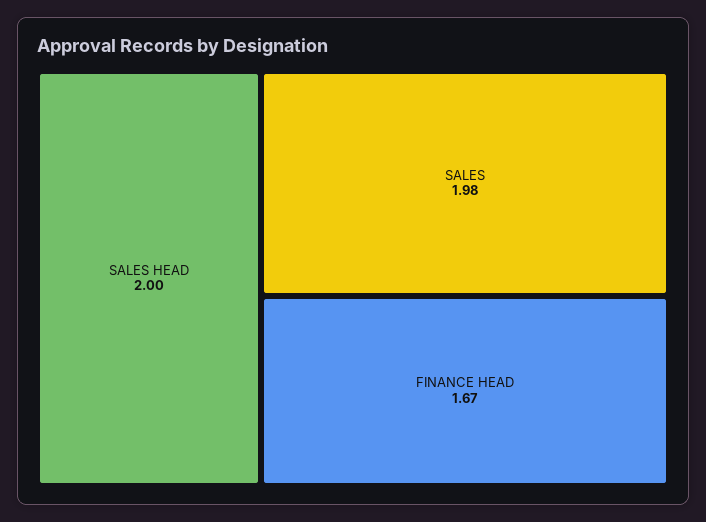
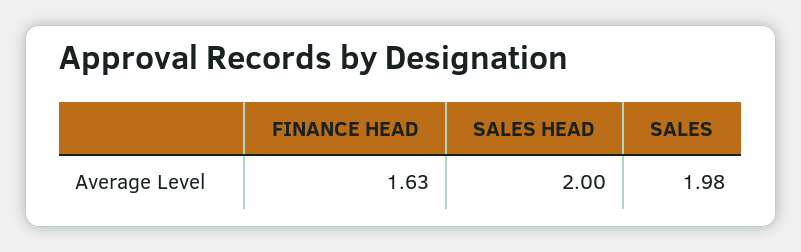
FINANCE HEAD: 1.67 -> 1.63

